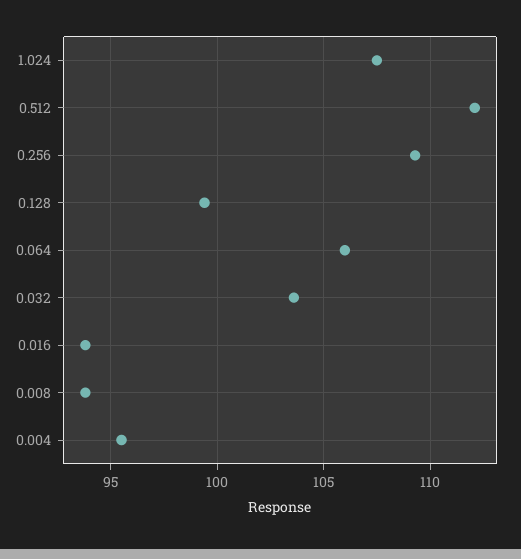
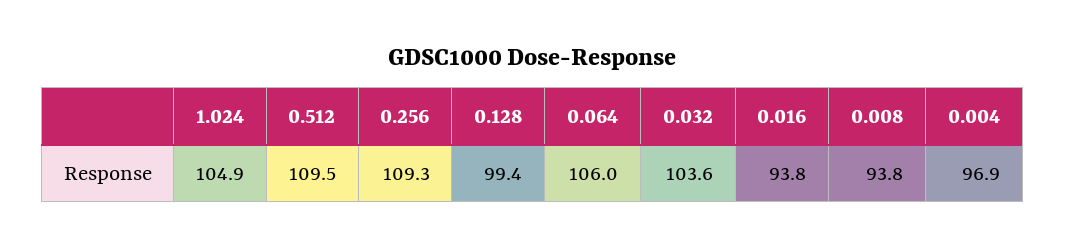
1.024: 107.5 -> 104.9
0.512: 112 -> 109.5
0.004: 95.5 -> 96.9

